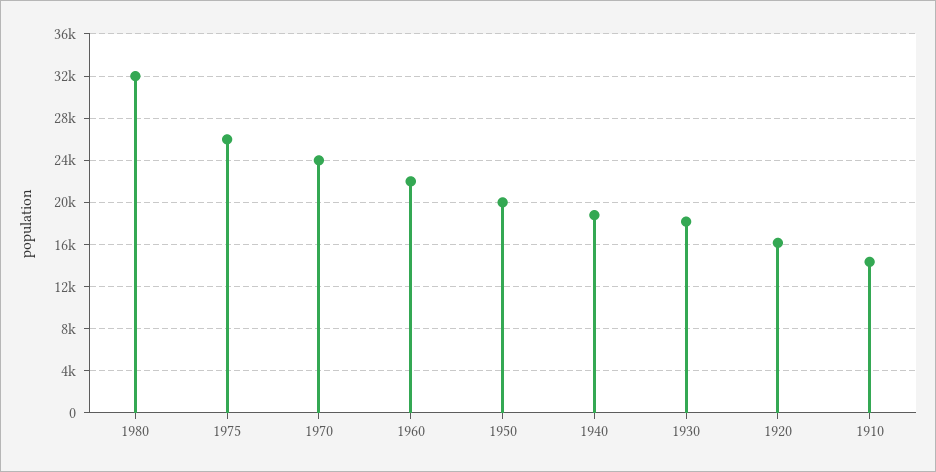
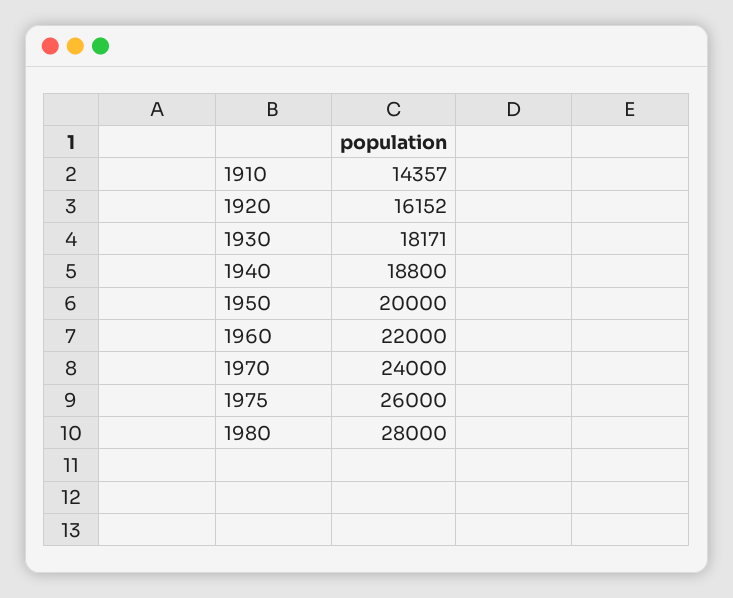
1980: 32000 -> 28000

